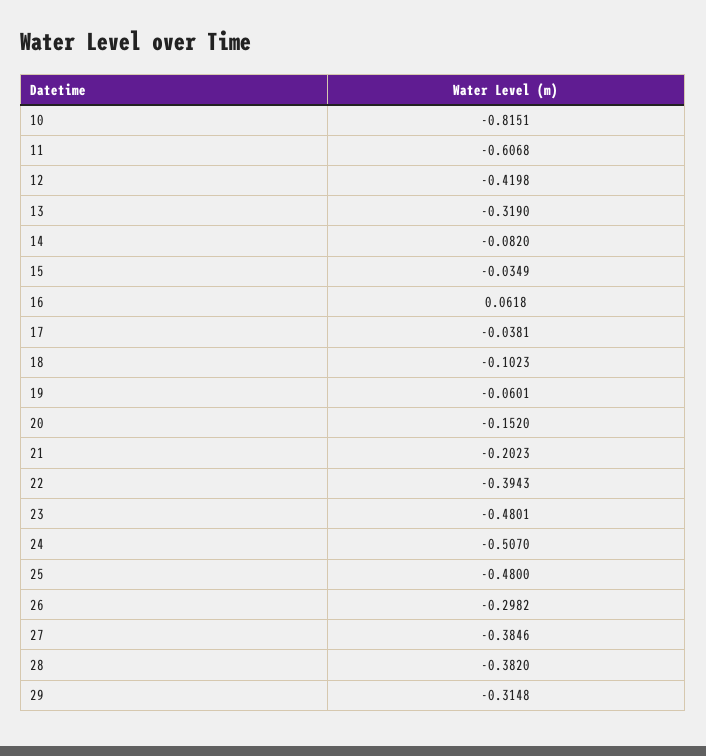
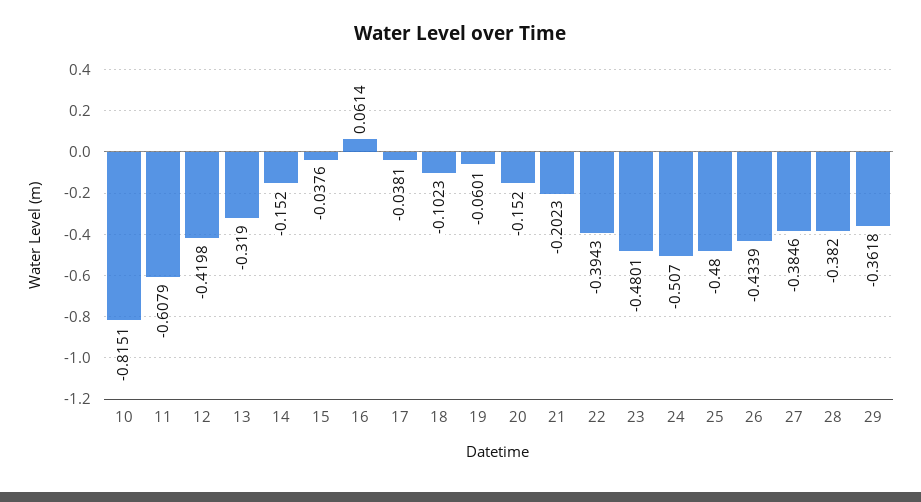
11: -0.6068 -> -0.6079
14: -0.082 -> -0.152
15: -0.0349 -> -0.0376
16: 0.0618 -> 0.0614
26: -0.2982 -> -0.4339
29: -0.3148 -> -0.3618

